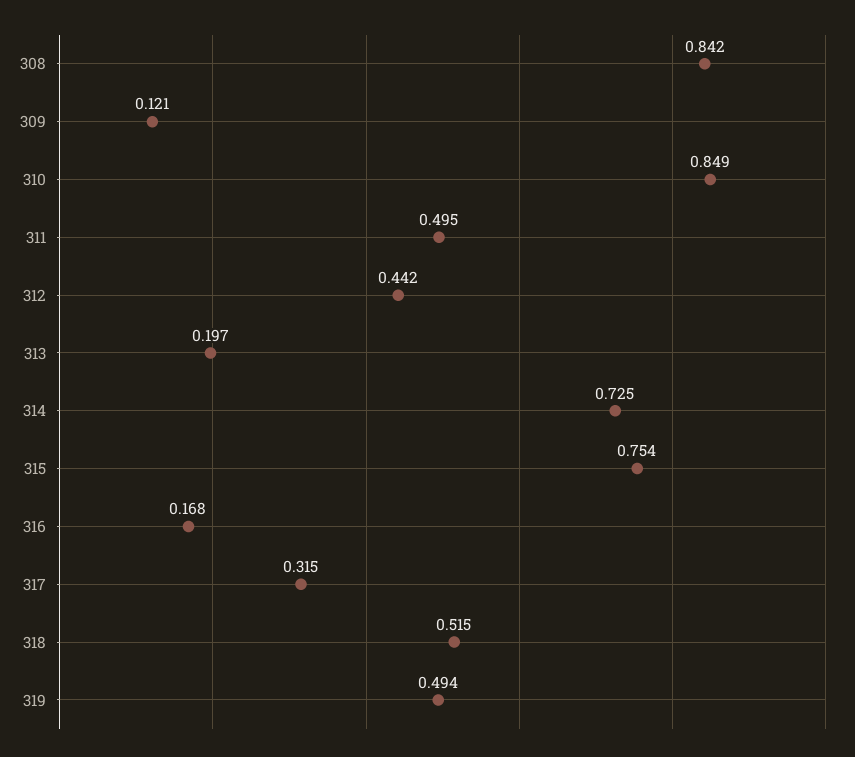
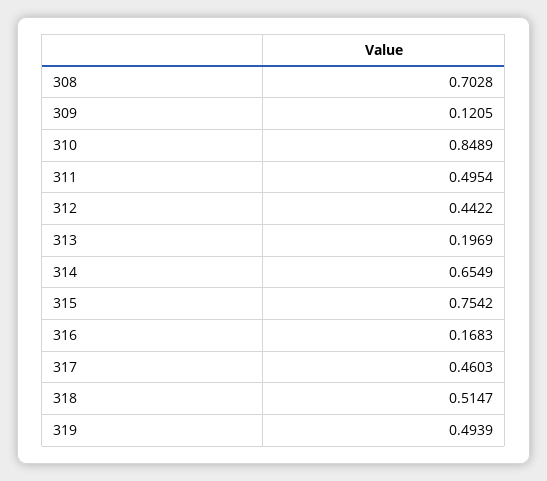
308: 0.842 -> 0.7028
314: 0.725 -> 0.6549
317: 0.315 -> 0.4603

